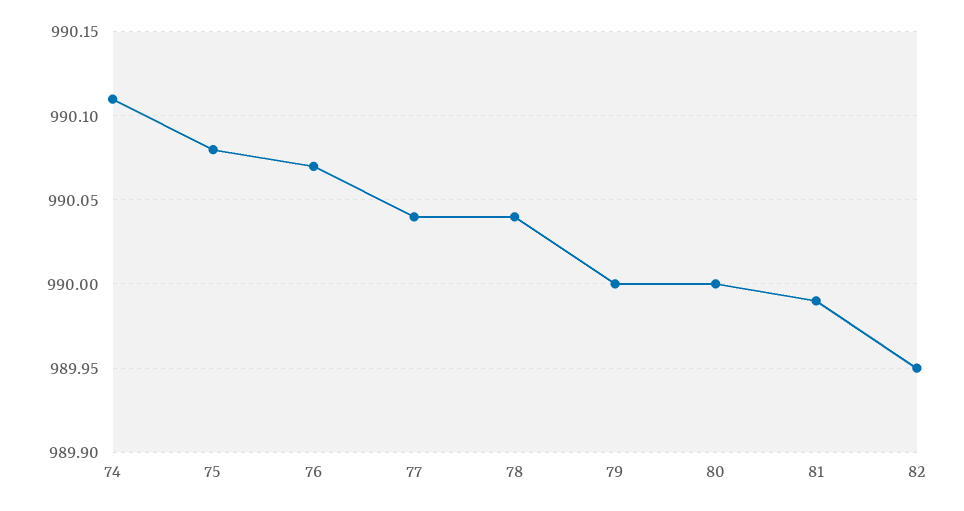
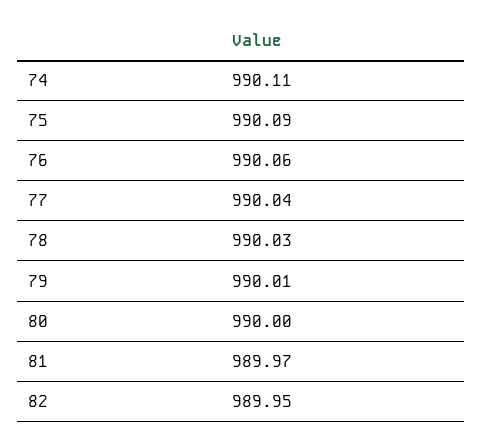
75: 990.08 -> 990.09
76: 990.07 -> 990.06
78: 990.04 -> 990.03
79: 990 -> 990.01
81: 989.99 -> 989.97

